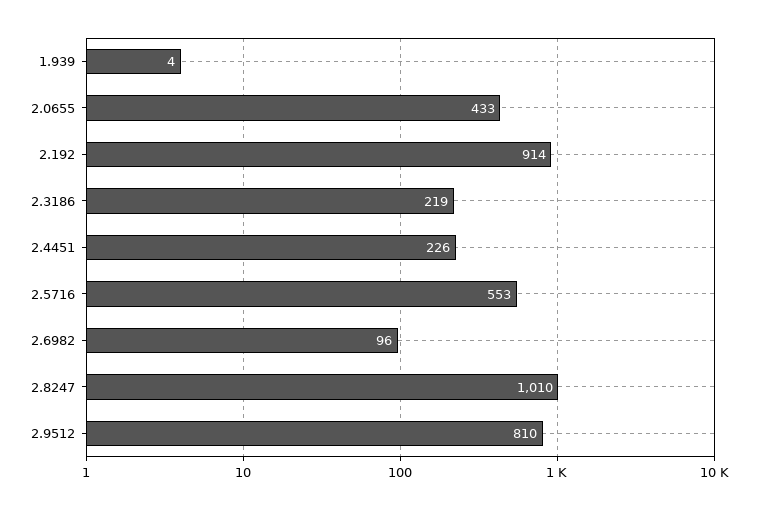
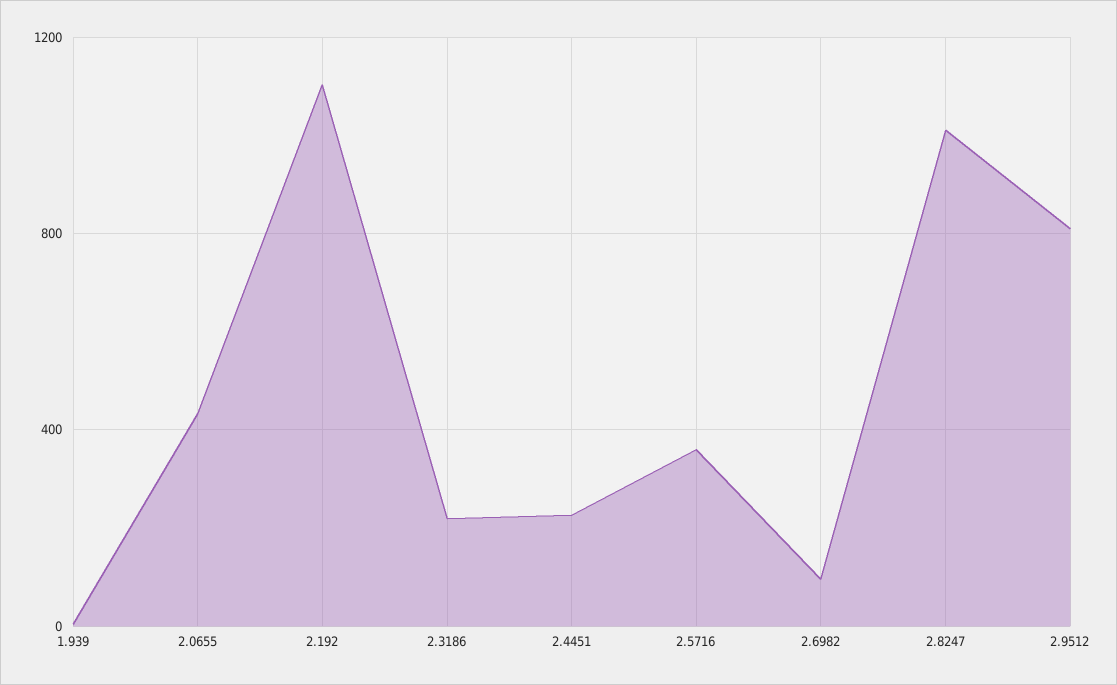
2.192: 914 -> 1100
2.5716: 553 -> 350

